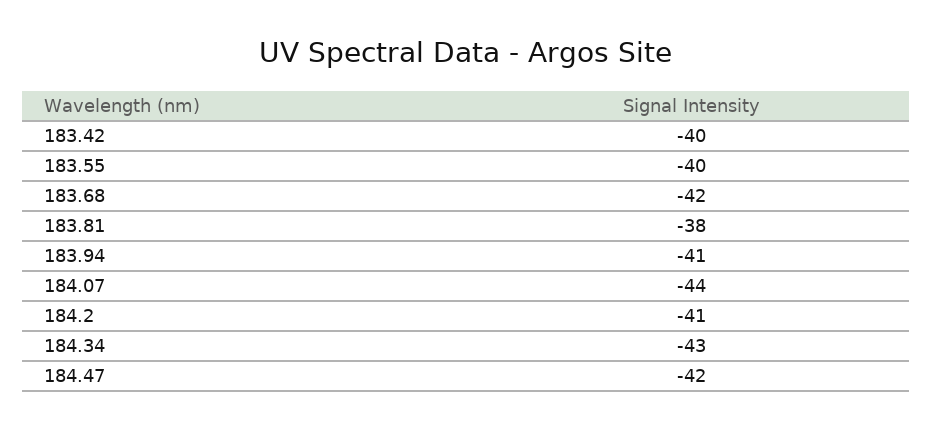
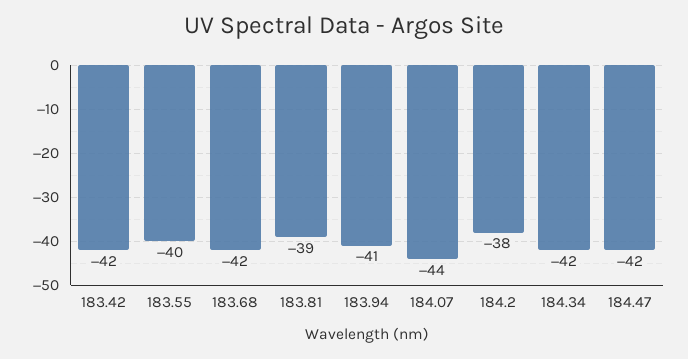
183.42: -40 -> -42
183.81: -38 -> -39
184.2: -41 -> -38
184.34: -43 -> -42

